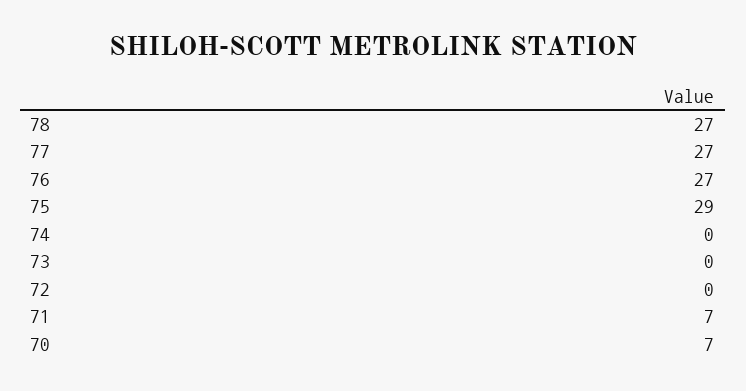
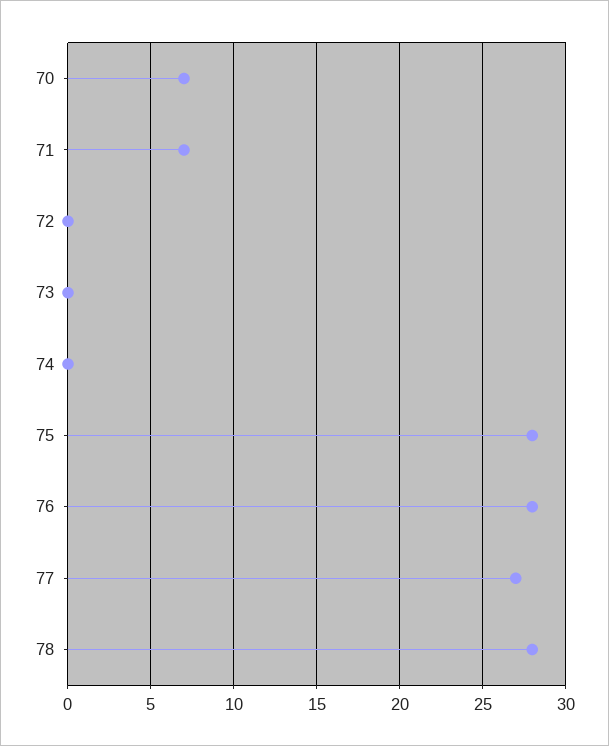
78: 27 -> 28
76: 27 -> 28
75: 29 -> 28

